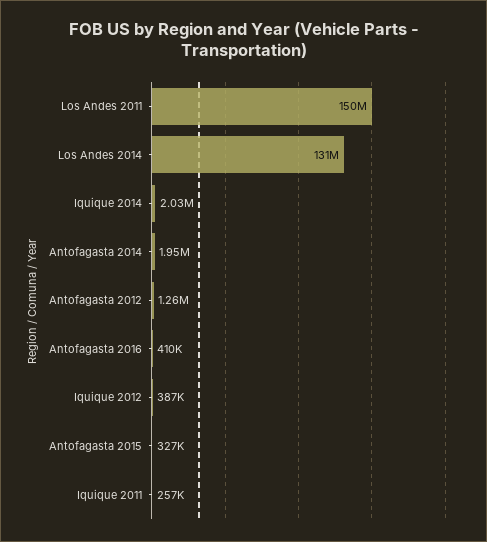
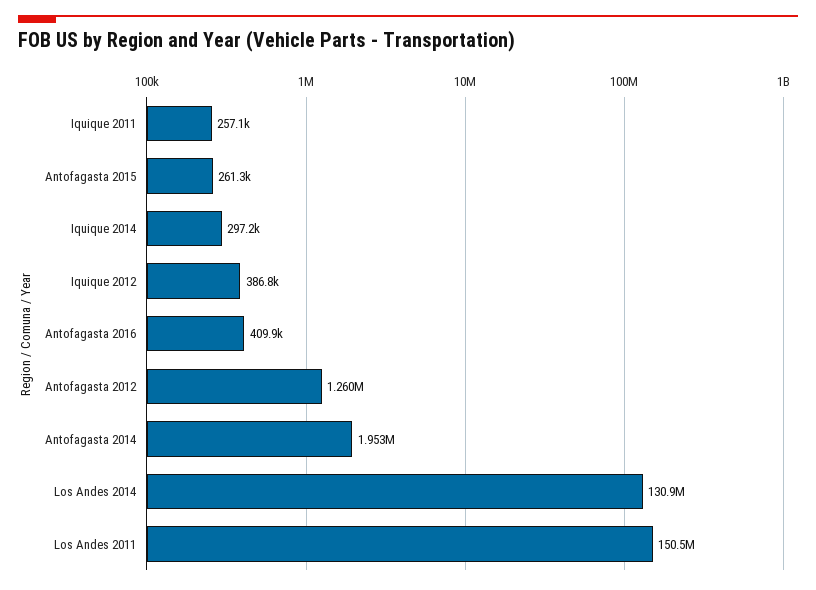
Iquique 2014: 2030000 -> 297200
Antofagasta 2015: 327000 -> 261300

